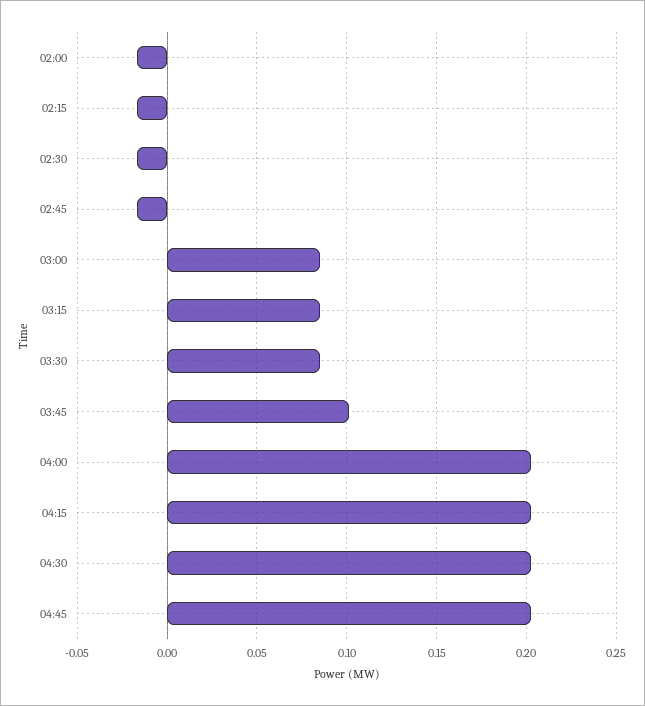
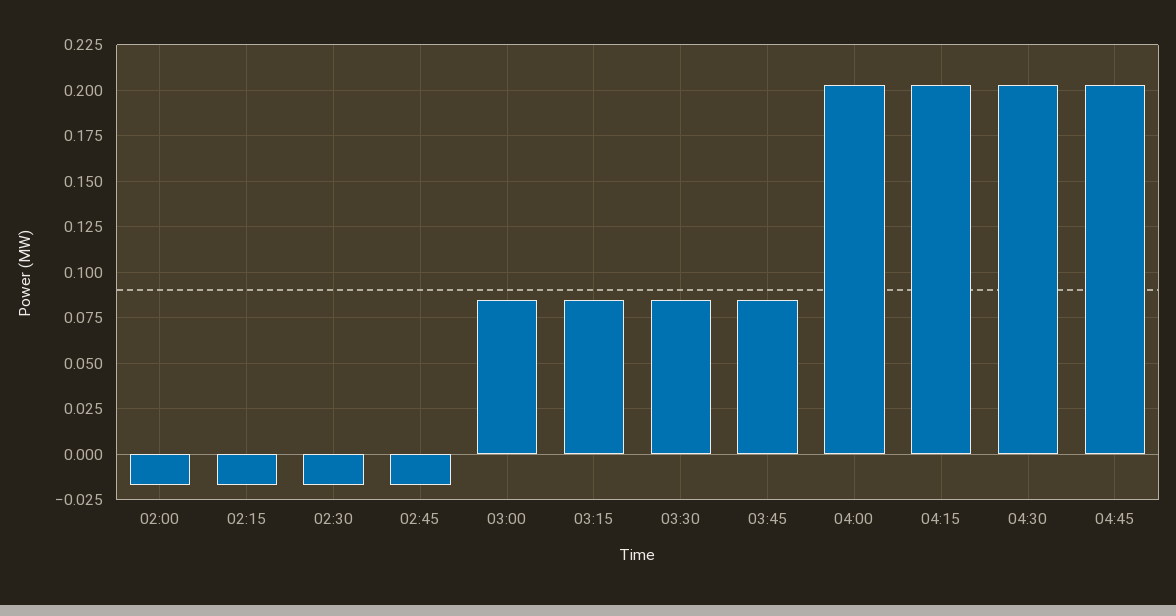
03:45: 0.1 -> 0.085

